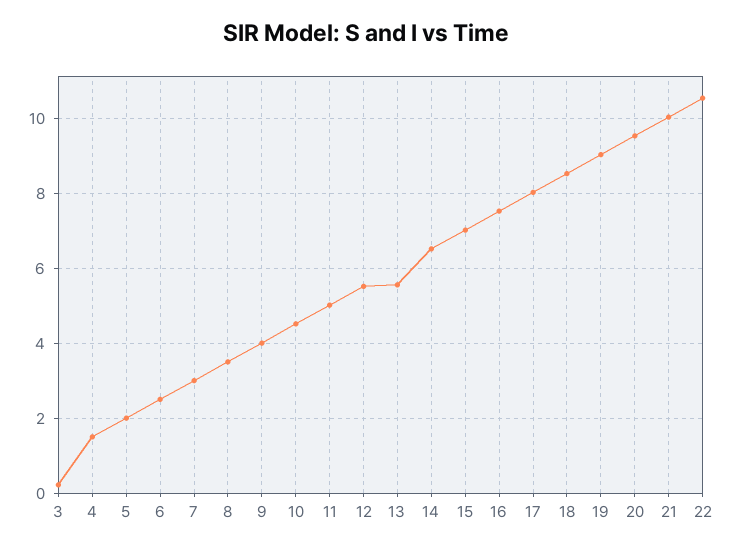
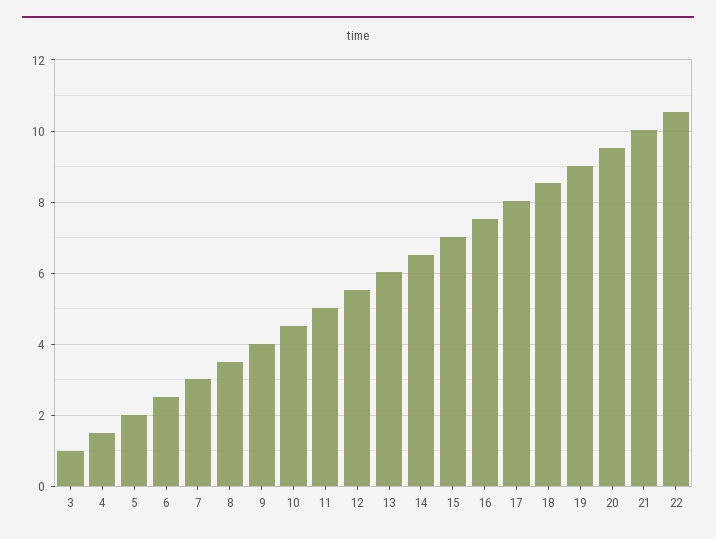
3: 0.2 -> 1
13: 5.6 -> 6

